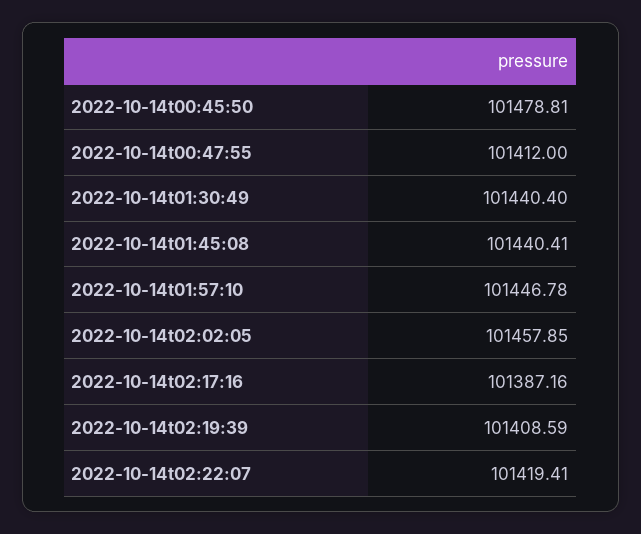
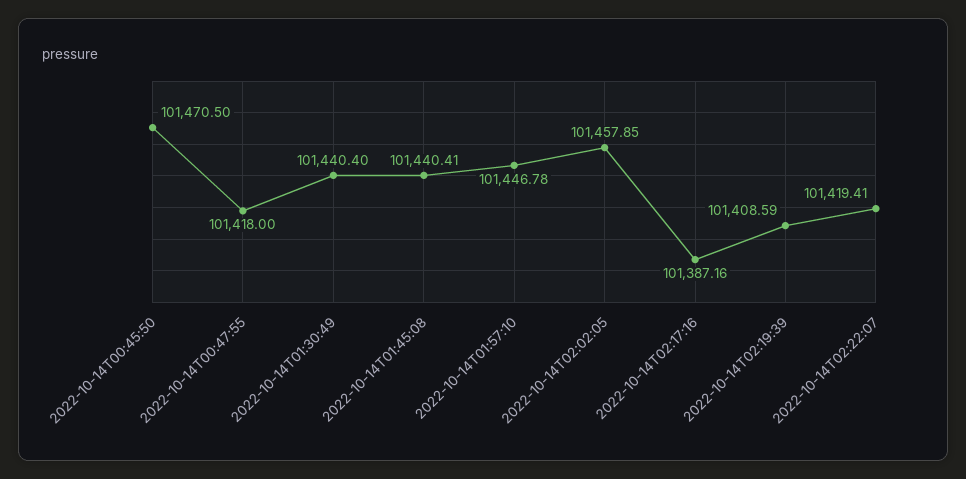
2022-10-14t00:45:50: 101478.81 -> 101470.5
2022-10-14t00:47:55: 101412 -> 101418

